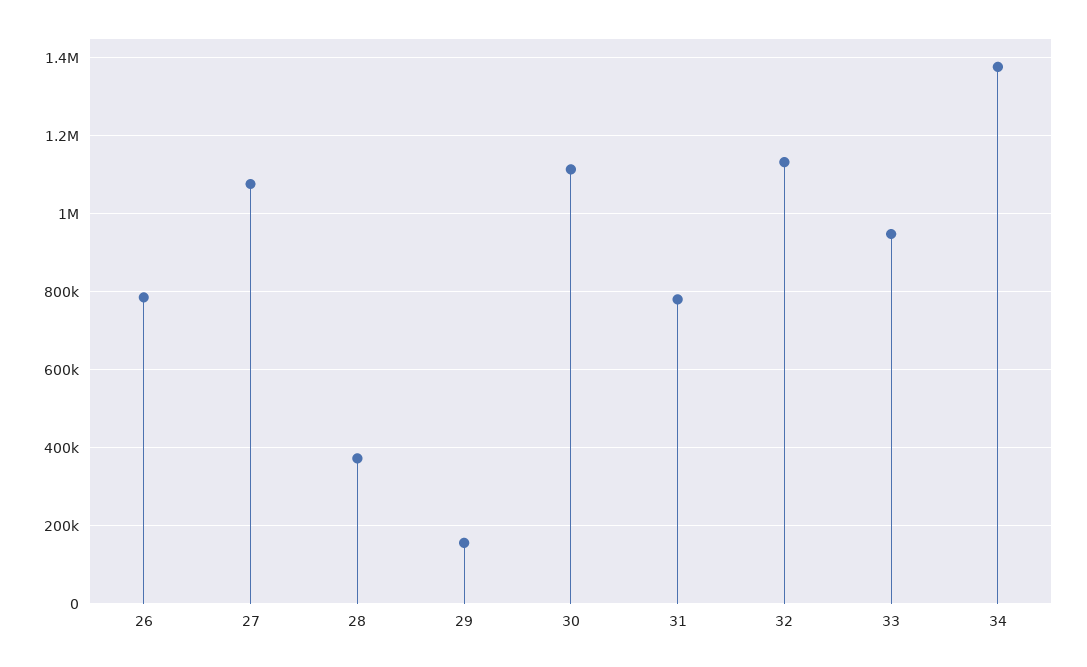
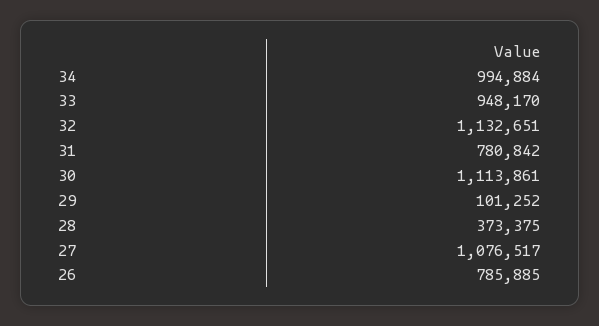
29: 160000 -> 101252
34: 1380000 -> 994884

